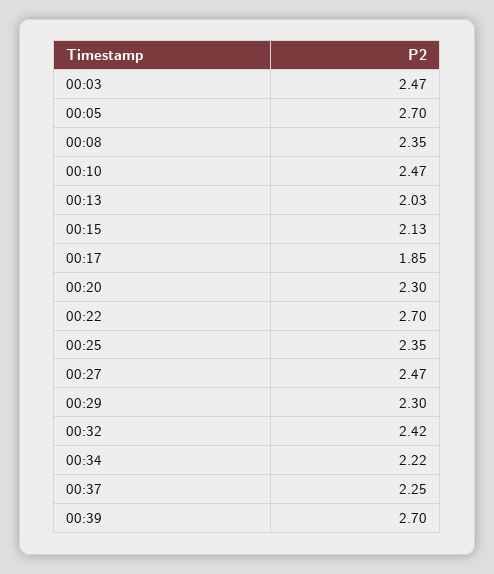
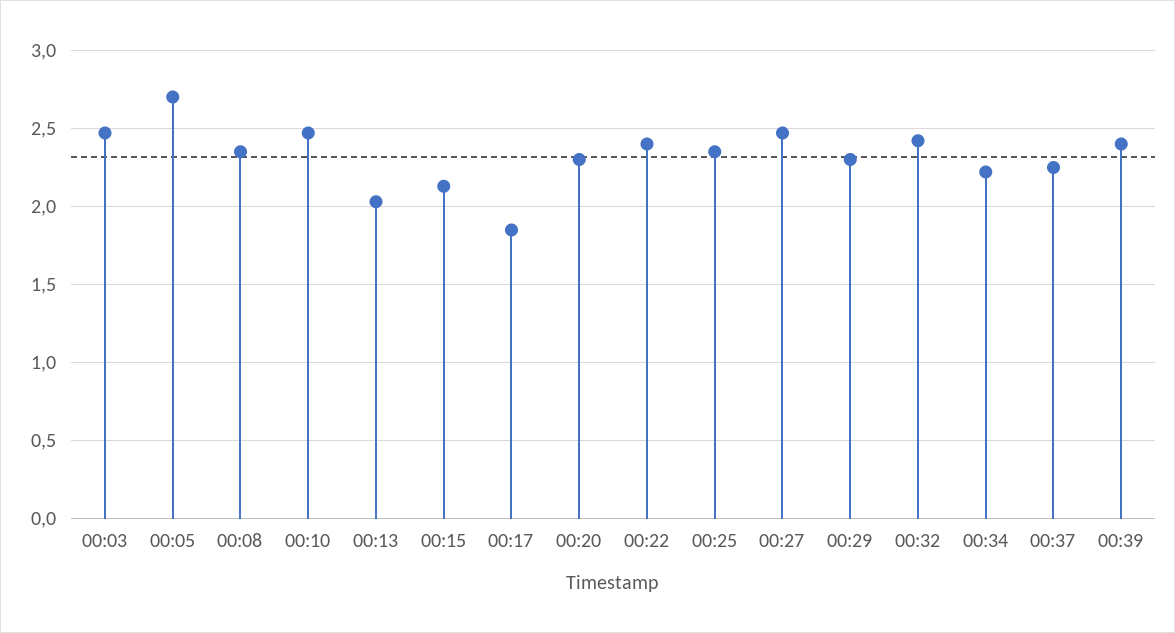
00:22: 2.7 -> 2.4
00:39: 2.7 -> 2.4

